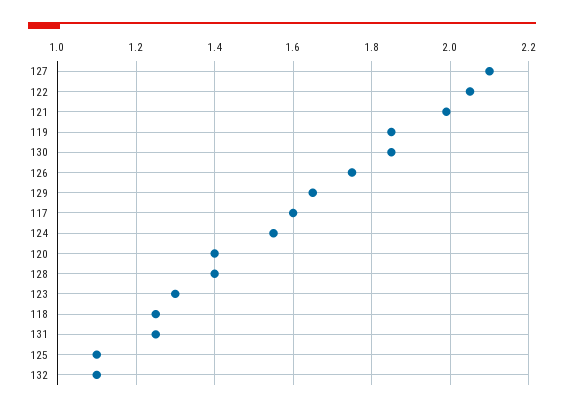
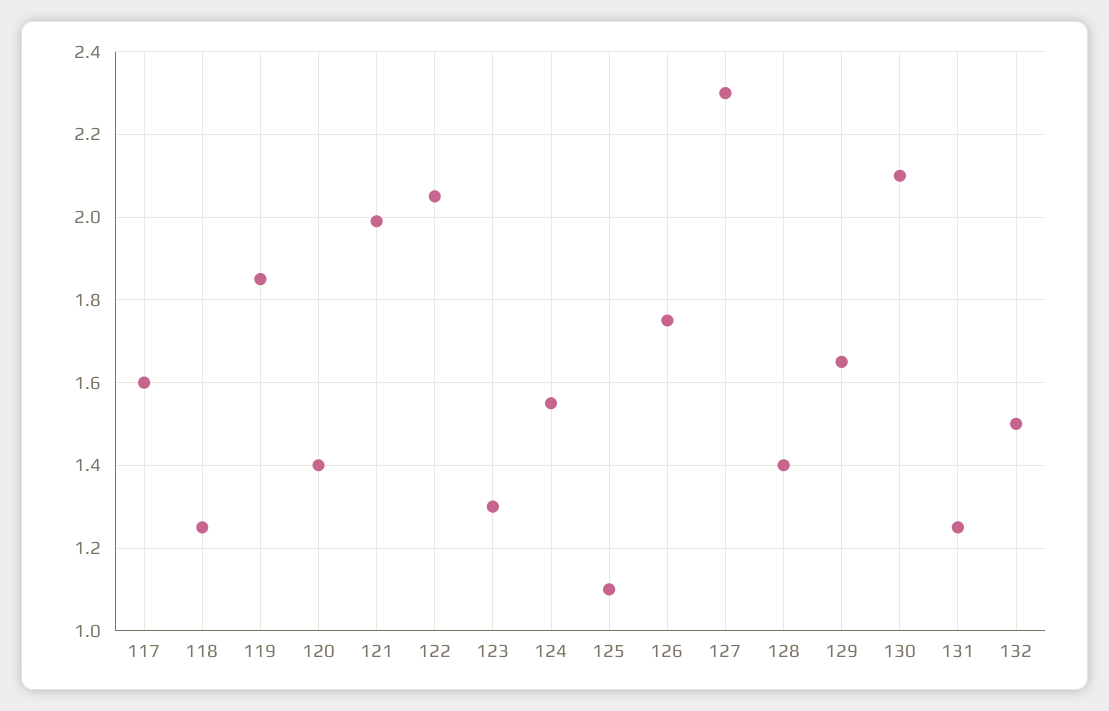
127: 2.1 -> 2.3
130: 1.85 -> 2.1
132: 1.1 -> 1.5

